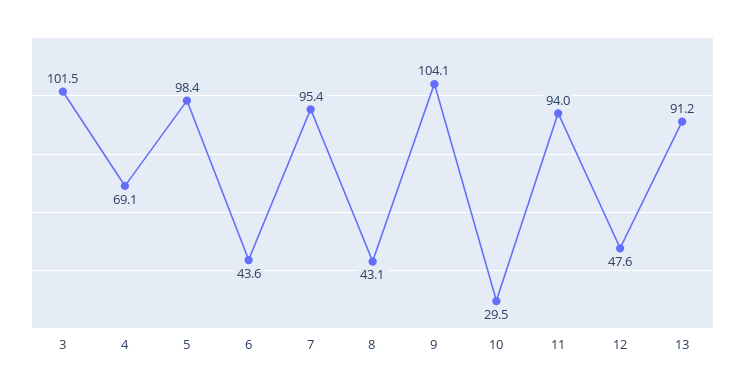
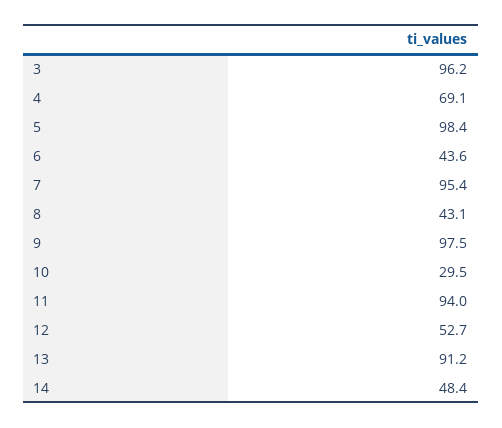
3: 101.5 -> 96.2
9: 104.1 -> 97.5
12: 47.6 -> 52.7
14: none -> 48.4

